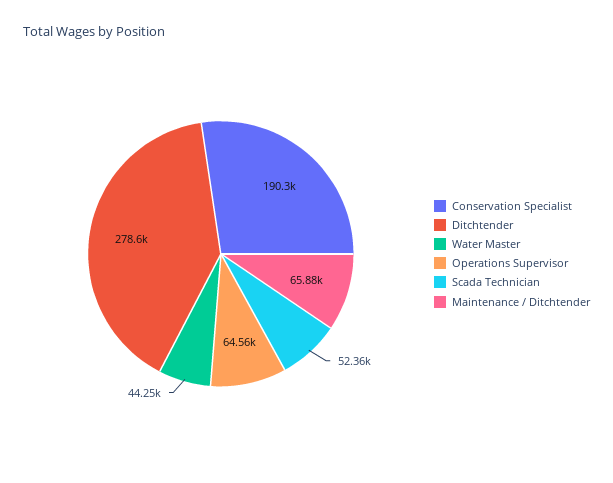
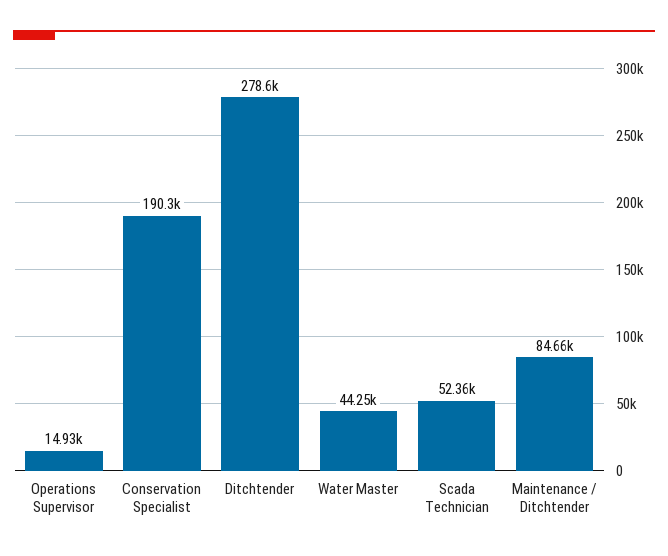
Operations Supervisor: 64560 -> 14930
Maintenance / Ditchtender: 65880 -> 84660

